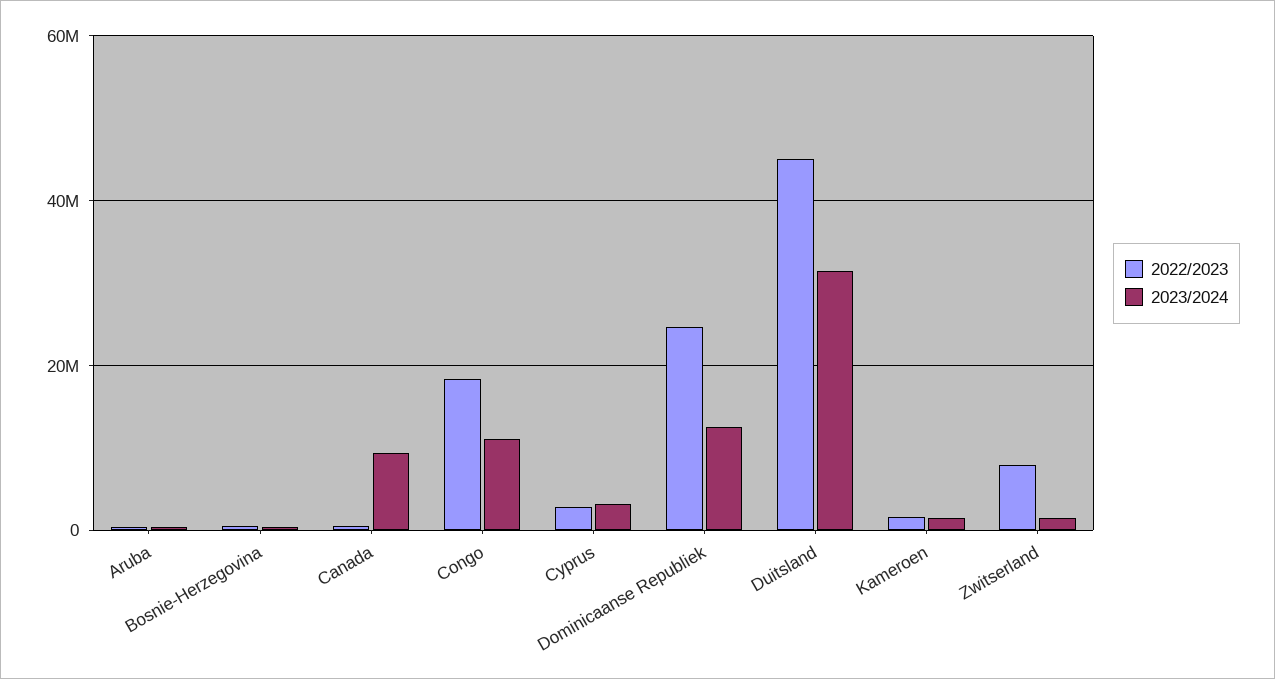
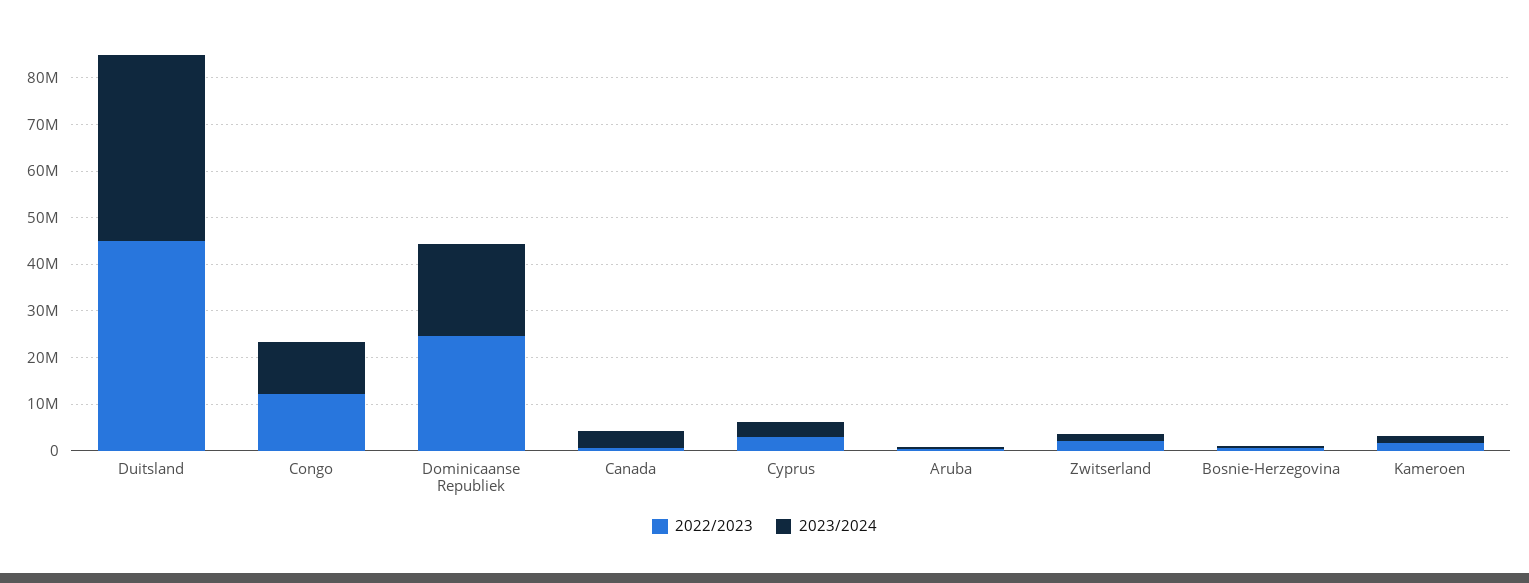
2023/2024, Canada: 10000000 -> 4000000
2022/2023, Congo: 18000000 -> 12000000
2023/2024, Dominicaanse Republiek: 12000000 -> 20000000
2023/2024, Duitsland: 32000000 -> 40000000
2022/2023, Zwitserland: 8000000 -> 2000000

